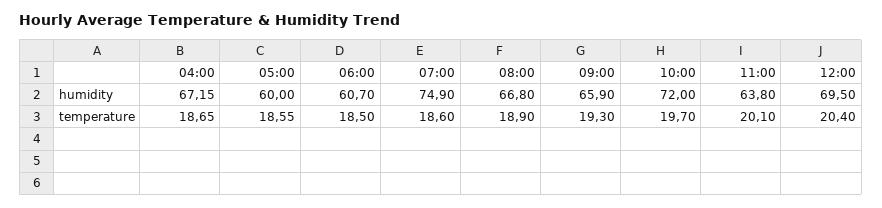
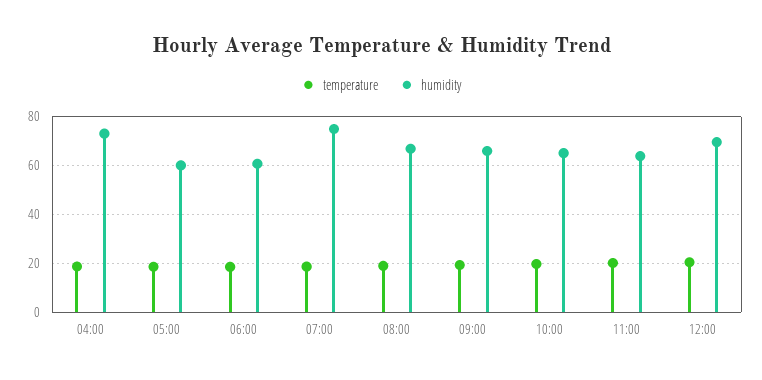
humidity, 04:00: 67.15 -> 72.5
humidity, 10:00: 72 -> 65

